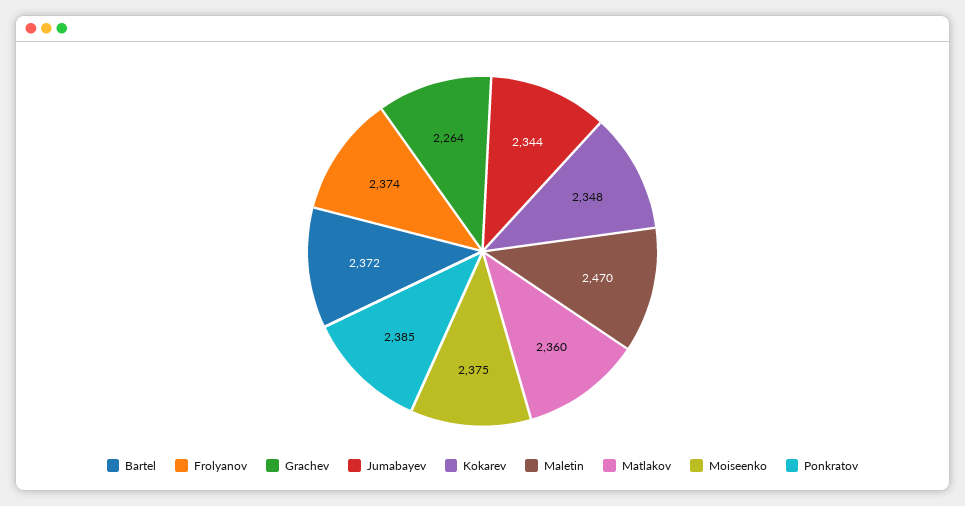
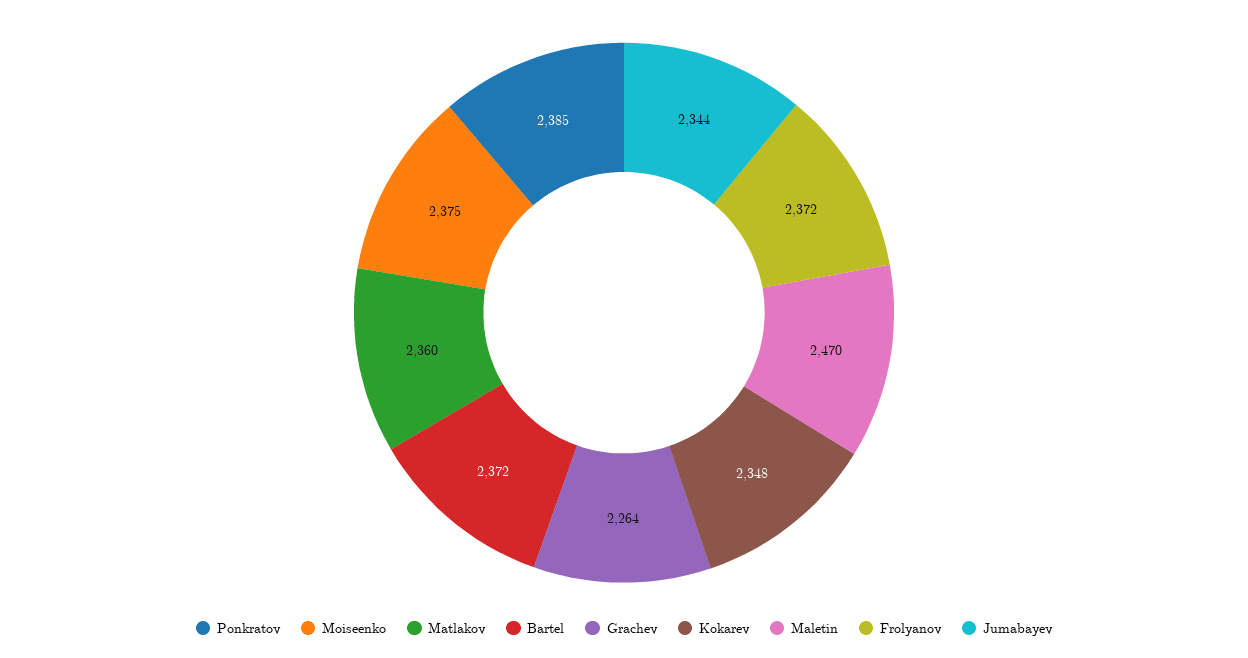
Frolyanov: 2374 -> 2372

